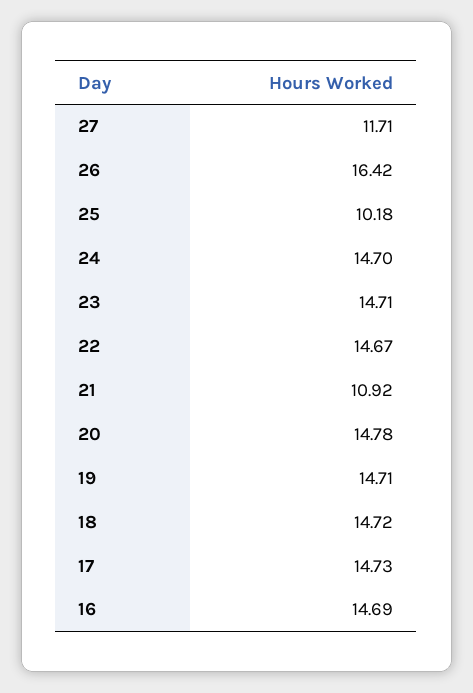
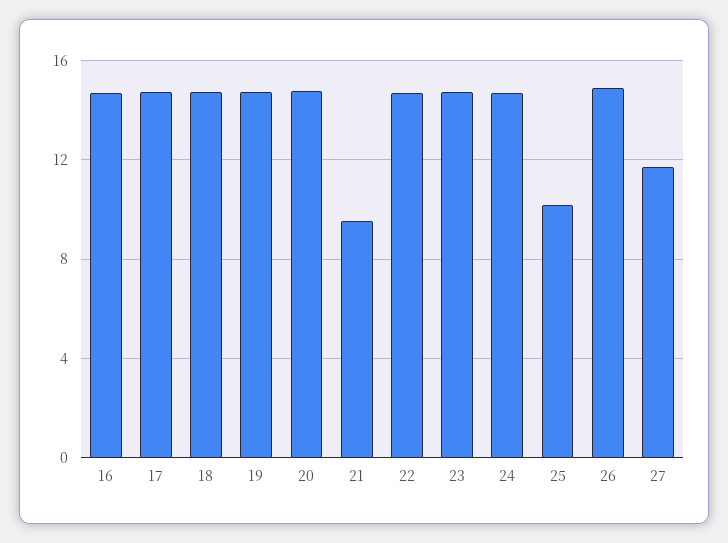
26: 16.42 -> 15
21: 10.92 -> 9.5

